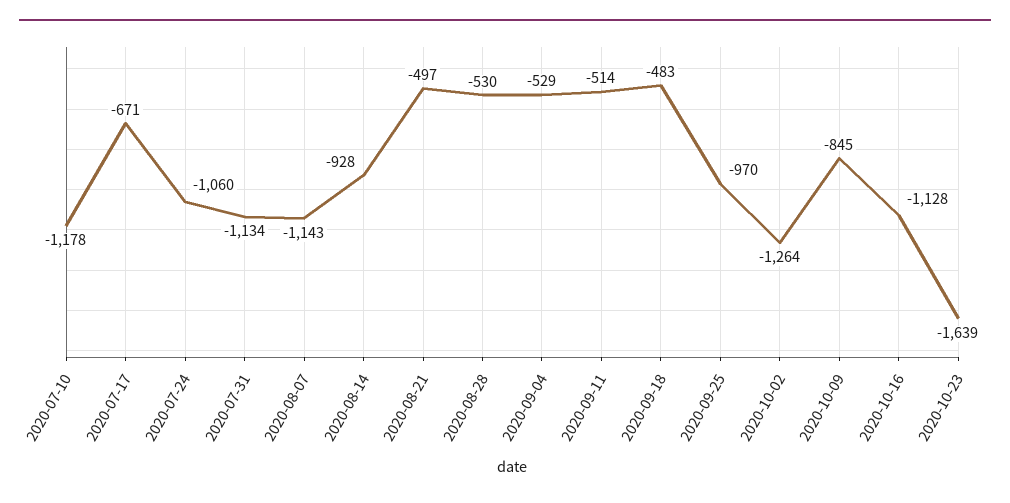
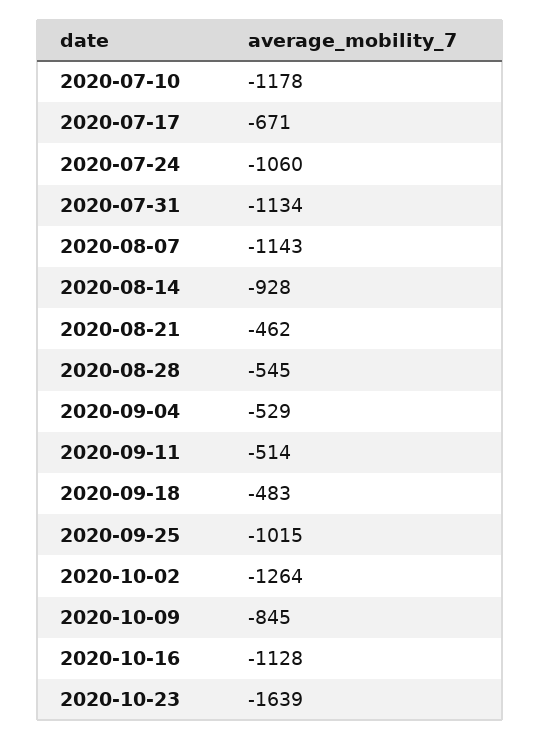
2020-08-21: -497 -> -462
2020-08-28: -530 -> -545
2020-09-25: -970 -> -1015

